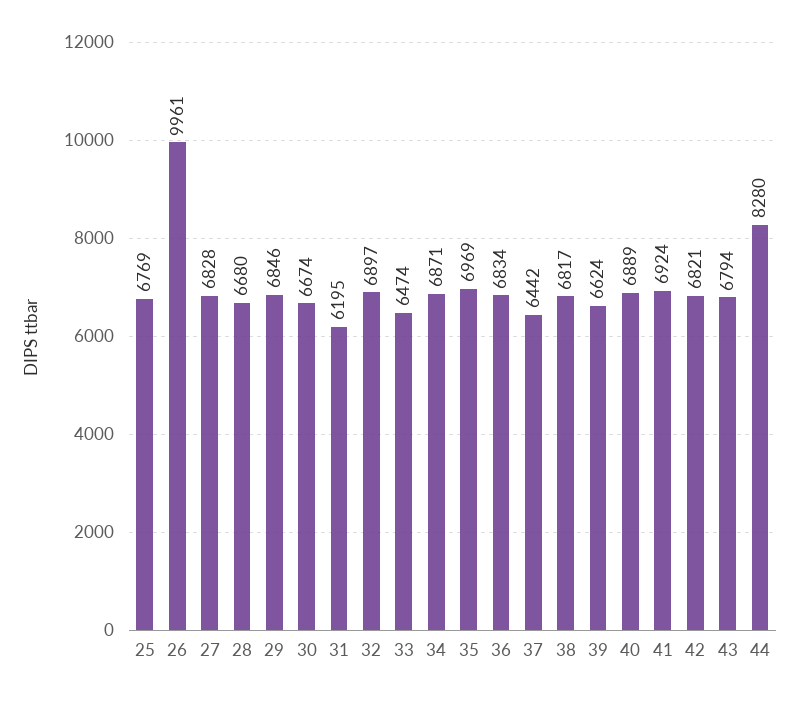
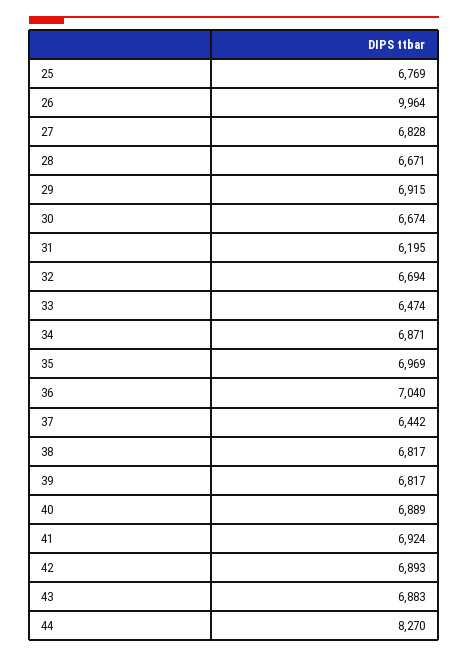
26: 9961 -> 9964
28: 6680 -> 6671
29: 6846 -> 6915
32: 6897 -> 6694
36: 6834 -> 7040
39: 6624 -> 6817
42: 6821 -> 6893
43: 6794 -> 6883
44: 8280 -> 8270

